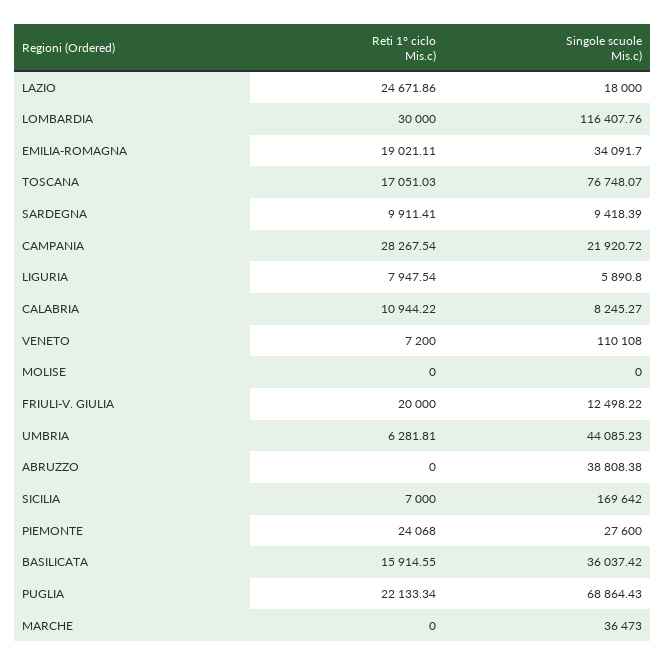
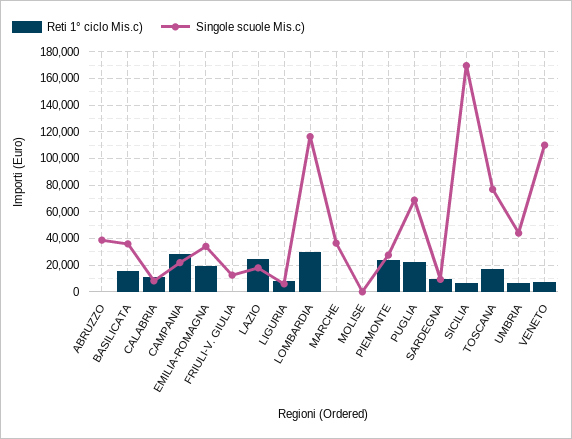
Reti 1° ciclo Mis.c), FRIULI-V. GIULIA: 20000 -> 0

